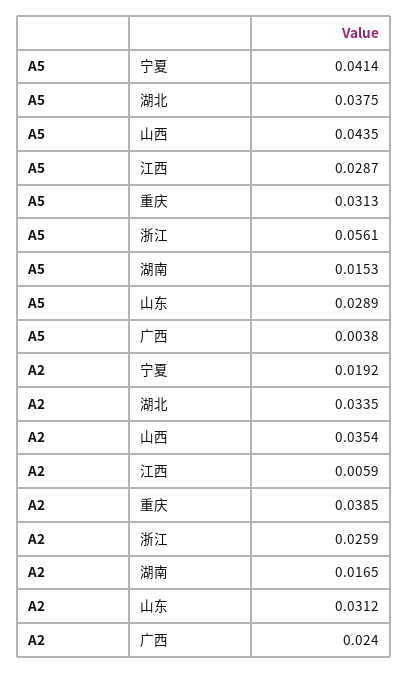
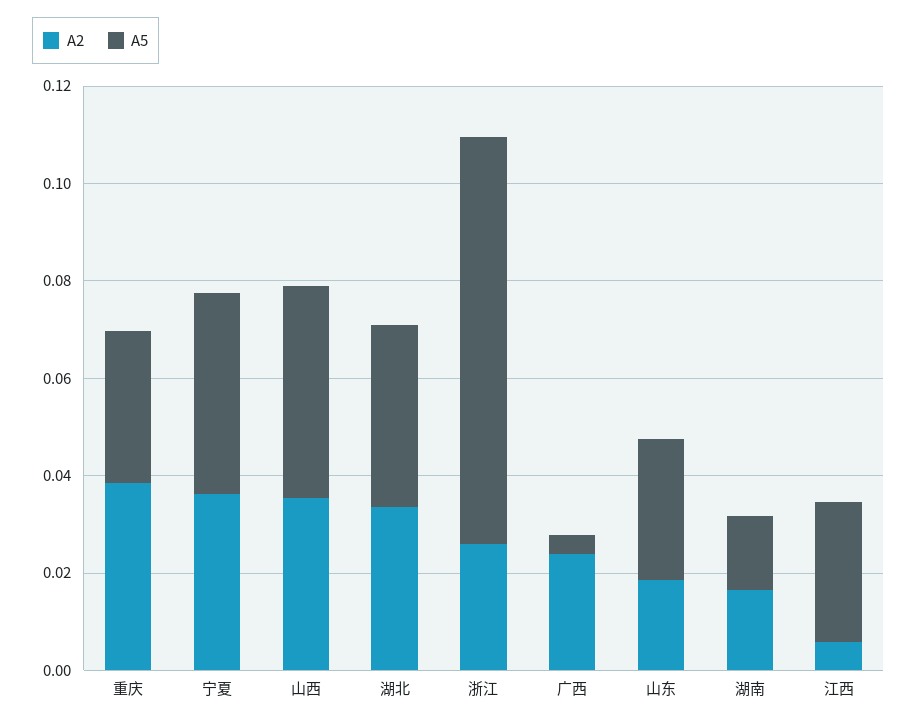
A5, 浙江: 0.0561 -> 0.085
A2, 宁夏: 0.0192 -> 0.035
A2, 山东: 0.0312 -> 0.02

